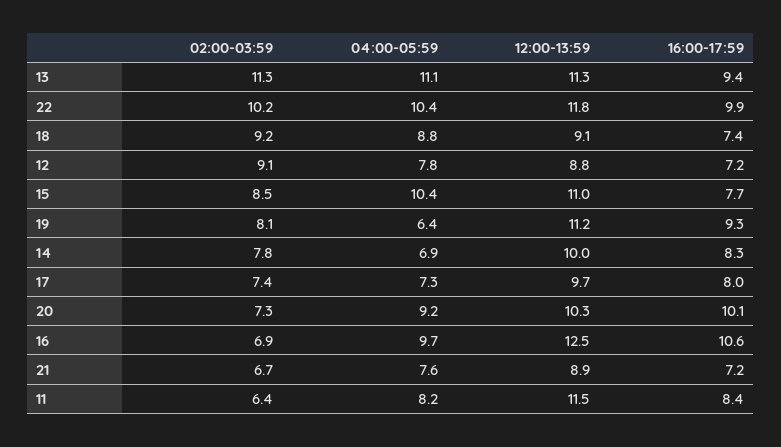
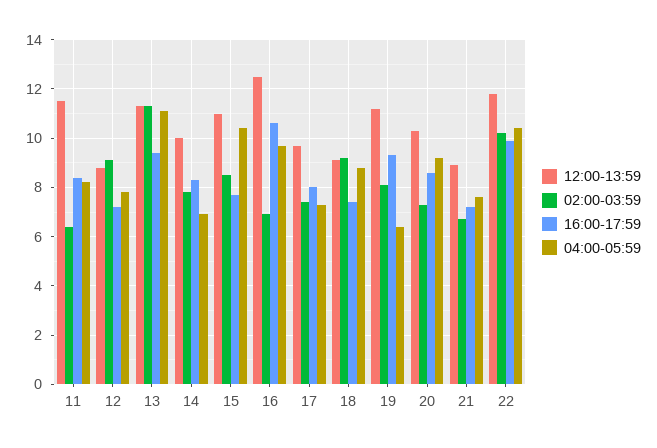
16:00-17:59, 20: 10.1 -> 8.5

